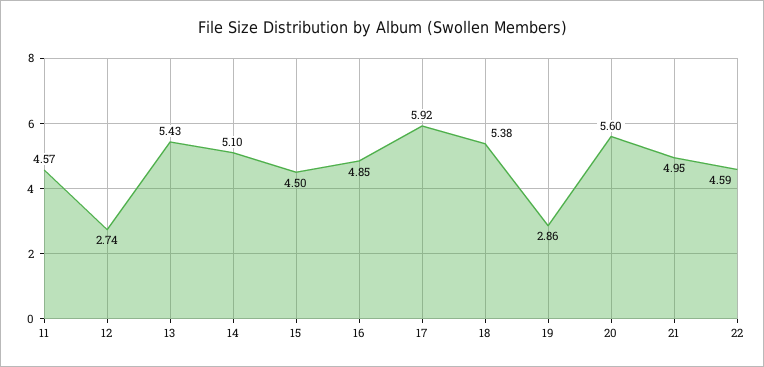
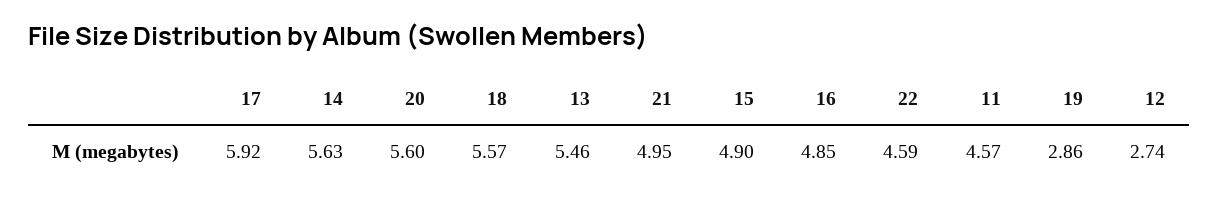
13: 5.43 -> 5.46
14: 5.1 -> 5.63
15: 4.5 -> 4.9
18: 5.38 -> 5.57

